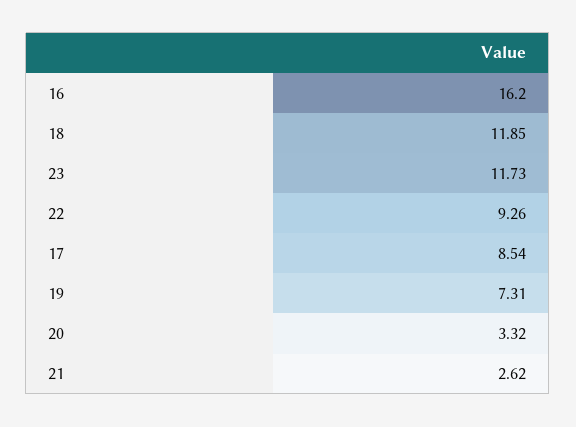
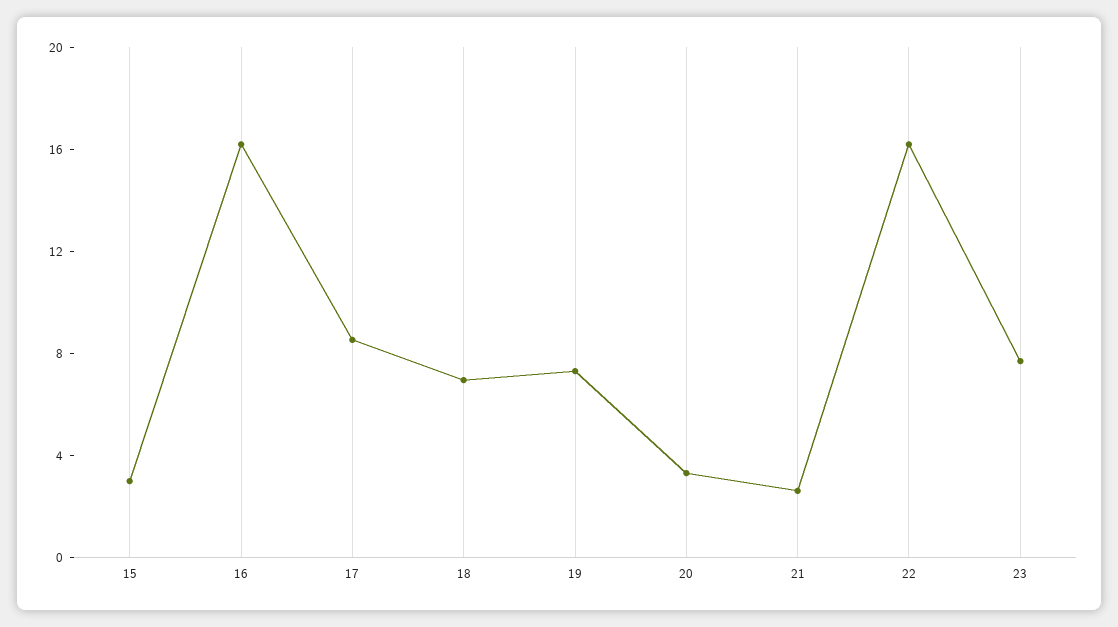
18: 11.85 -> 7
23: 11.73 -> 8
22: 9.26 -> 16
15: none -> 3

